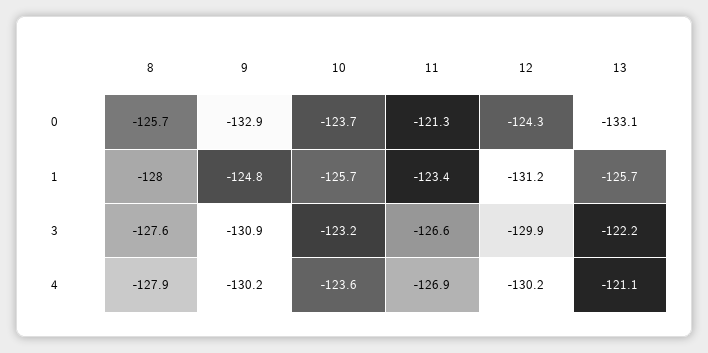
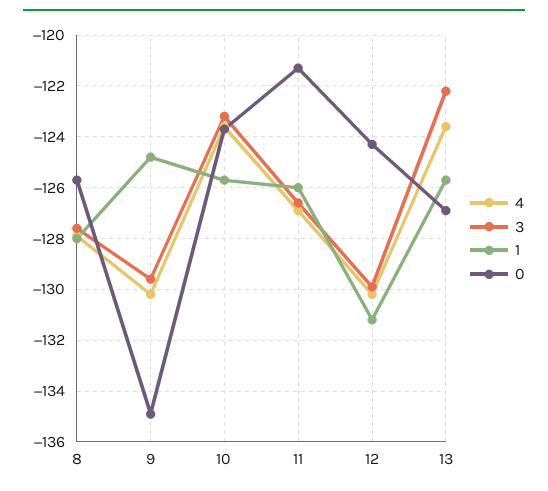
0, 9: -132.9 -> -135
0, 13: -133.1 -> -127
1, 11: -123.4 -> -126
3, 9: -130.9 -> -129.5
4, 13: -121.1 -> -123.5

